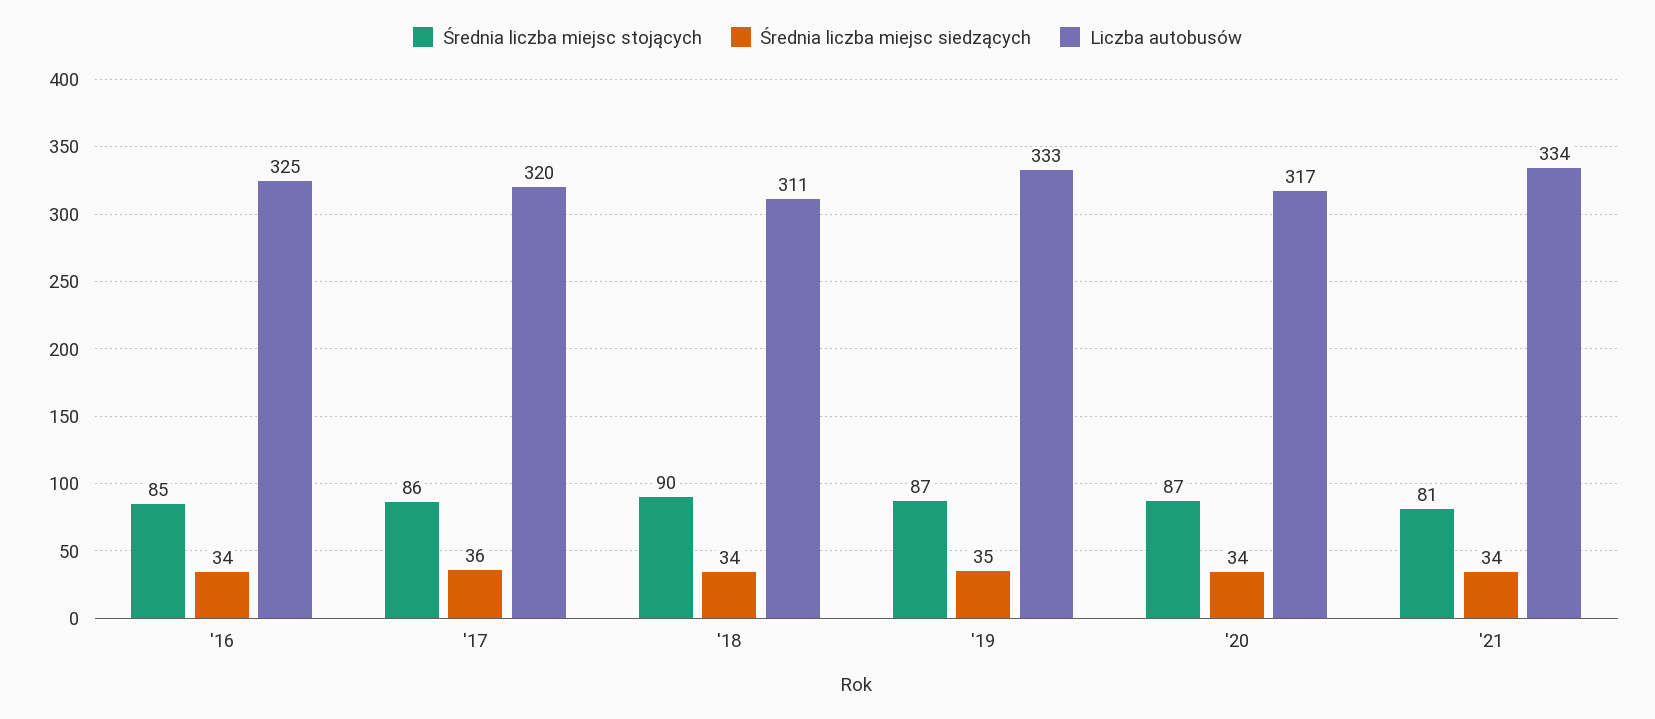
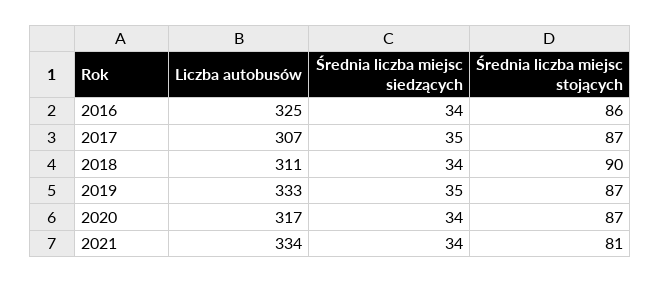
Średnia liczba miejsc stojących, '16: 85 -> 86
Średnia liczba miejsc stojących, '17: 86 -> 87
Średnia liczba miejsc siedzących, '17: 36 -> 35
Liczba autobusów, '17: 320 -> 307

